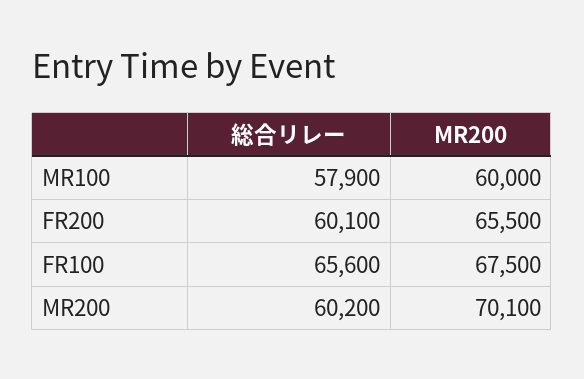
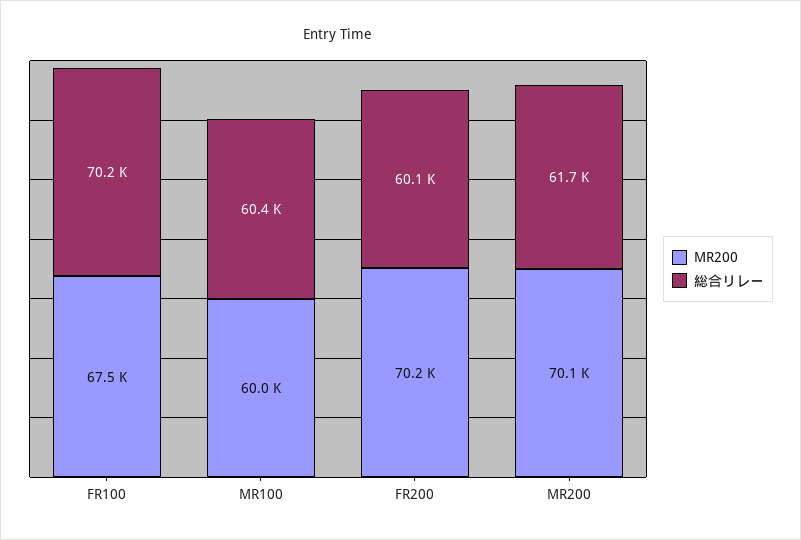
総合リレー, MR100: 57900 -> 60400
MR200, FR200: 65500 -> 70200
総合リレー, FR100: 65600 -> 70200
総合リレー, MR200: 60200 -> 61700

